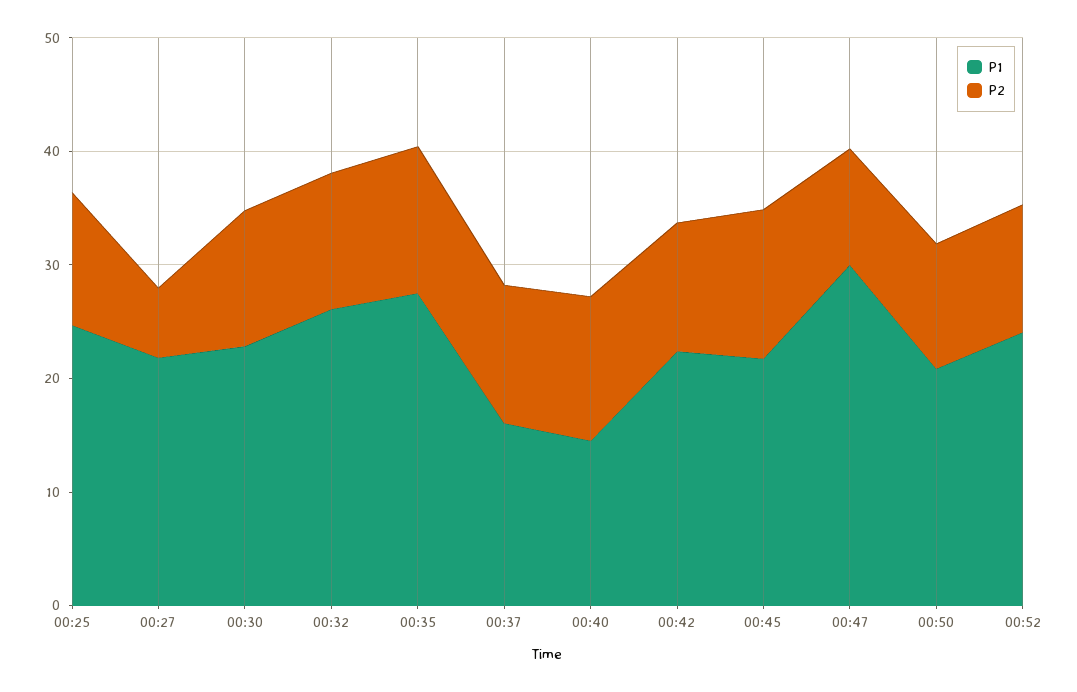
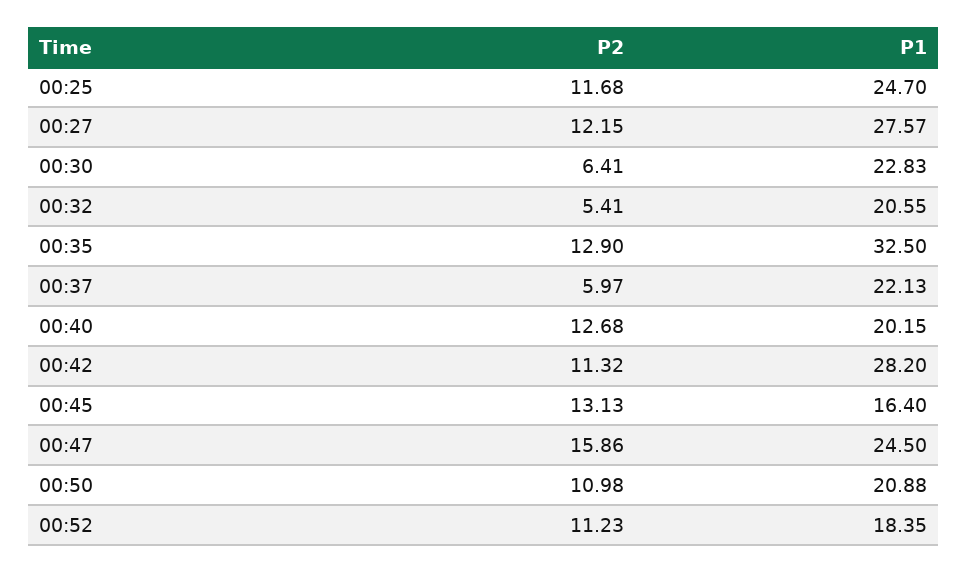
P1, 00:27: 22 -> 27.57
P2, 00:27: 6 -> 12.15
P2, 00:30: 12 -> 6.41
P1, 00:32: 26 -> 20.55
P2, 00:32: 12 -> 5.41
P1, 00:35: 28 -> 32.5
P1, 00:37: 16 -> 22.13
P2, 00:37: 12 -> 5.97
P1, 00:40: 14 -> 20.15
P1, 00:42: 22 -> 28.2
P1, 00:45: 22 -> 16.4
P1, 00:47: 30 -> 24.5
P2, 00:47: 10 -> 15.86
P1, 00:52: 24 -> 18.35

